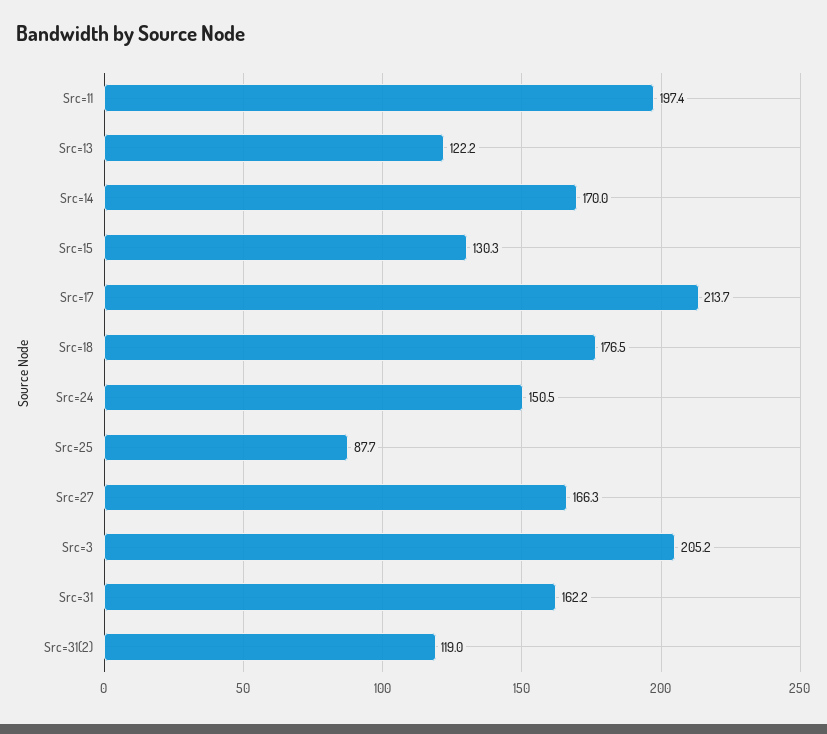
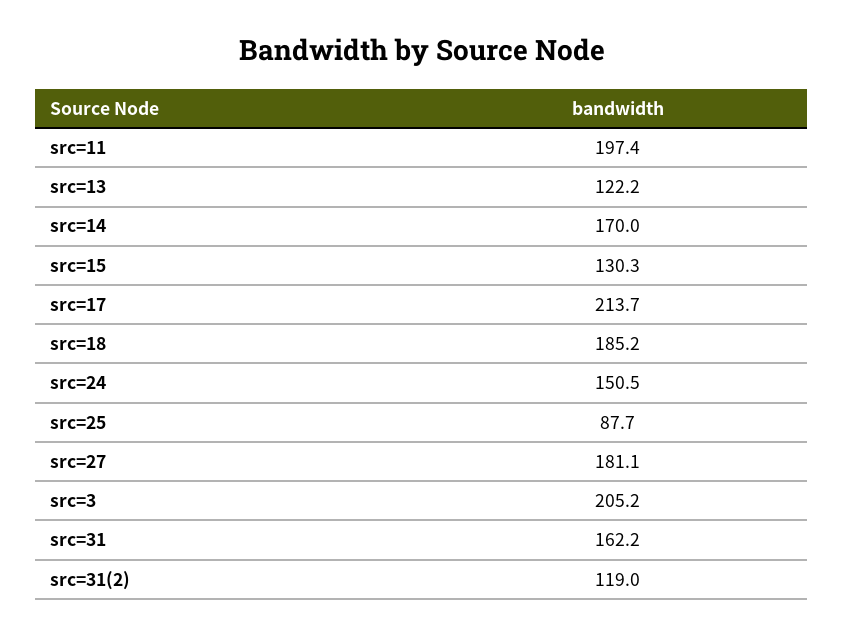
Src=18: 176.5 -> 185.2
Src=27: 166.3 -> 181.1

